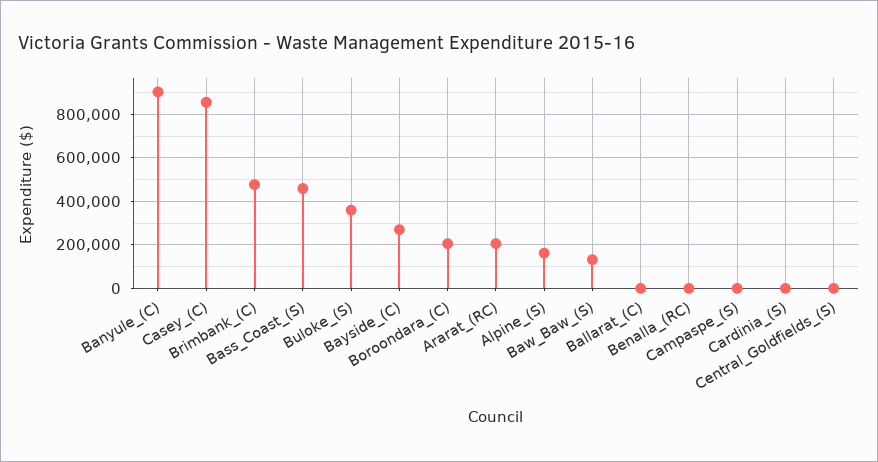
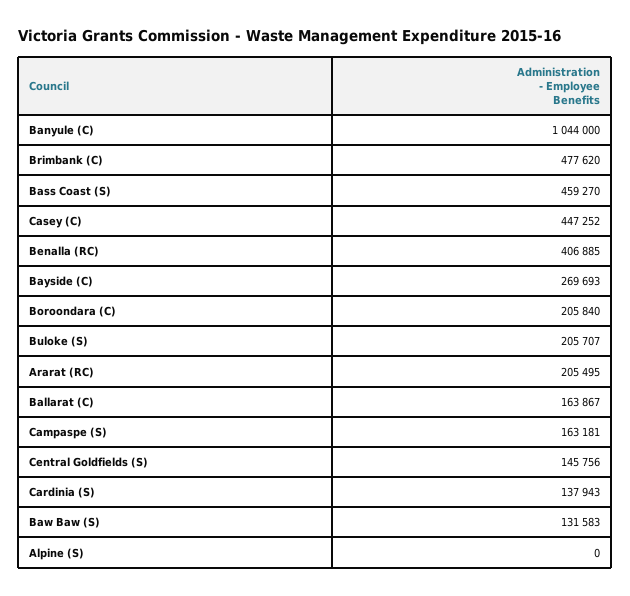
Banyule_(C): 900000 -> 1044000
Casey_(C): 850000 -> 447252
Buloke_(S): 350000 -> 205707
Alpine_(S): 150000 -> 0
Ballarat_(C): 0 -> 163867
Benalla_(RC): 0 -> 406885
Campaspe_(S): 0 -> 163181
Cardinia_(S): 0 -> 137943
Central_Goldfields_(S): 0 -> 145756

